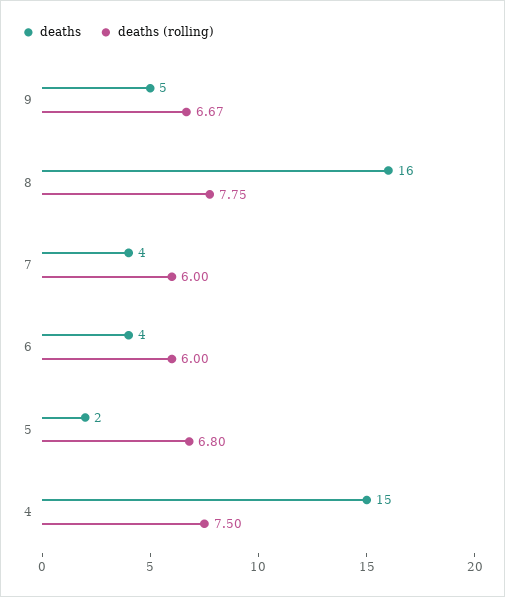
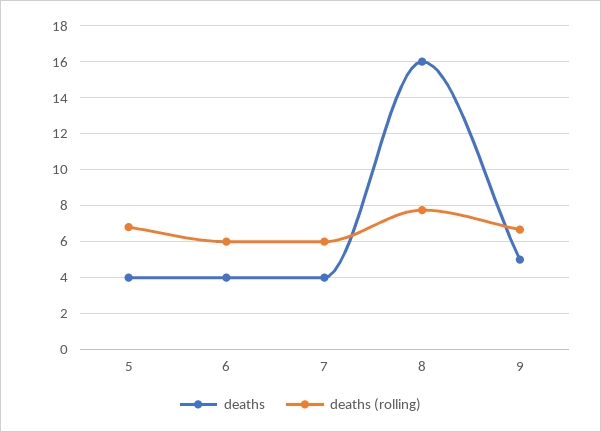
deaths, 5: 2 -> 4
deaths, 4: 15 -> none
deaths (rolling), 4: 7.5 -> none

